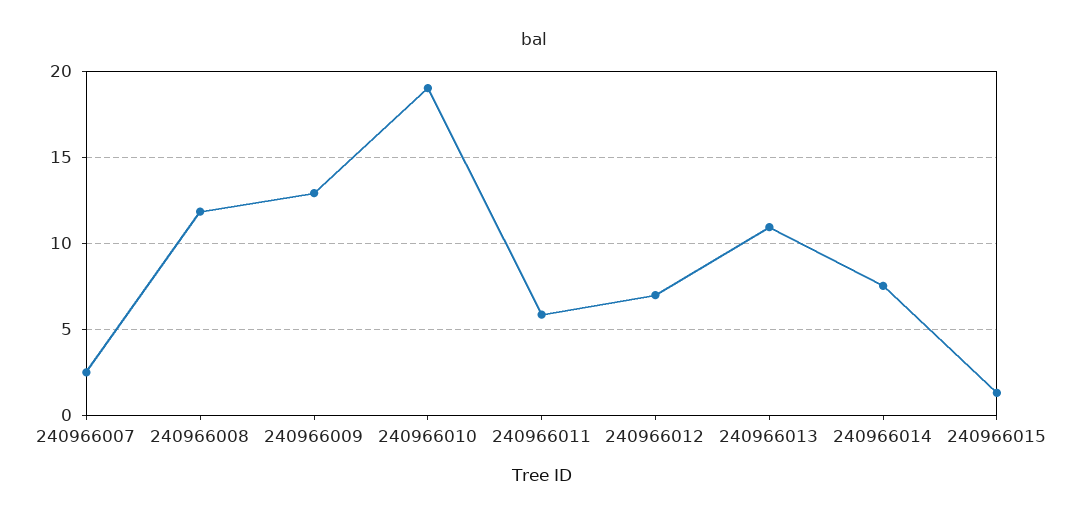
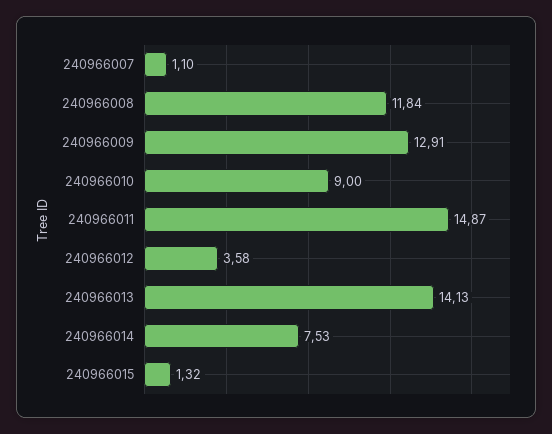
240966007: 2.5 -> 1.1
240966010: 19 -> 9
240966011: 6 -> 14.87
240966012: 7 -> 3.58
240966013: 11 -> 14.13

